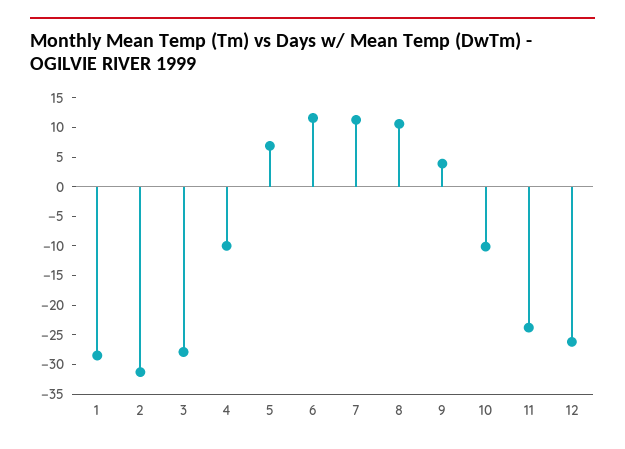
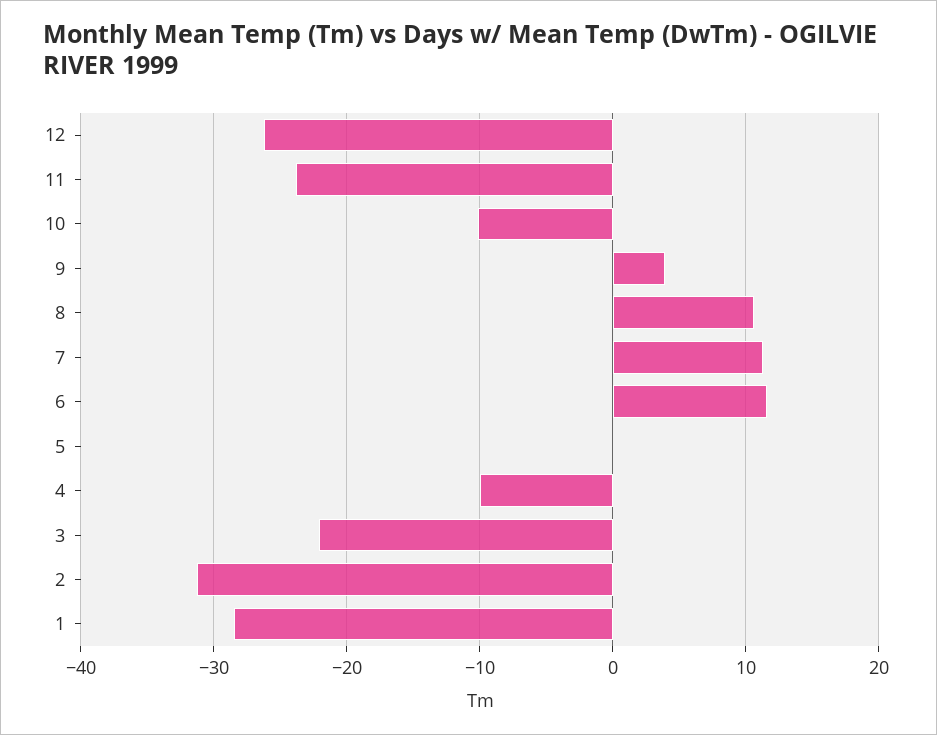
3: -27.5 -> -22
5: 7.5 -> 0

